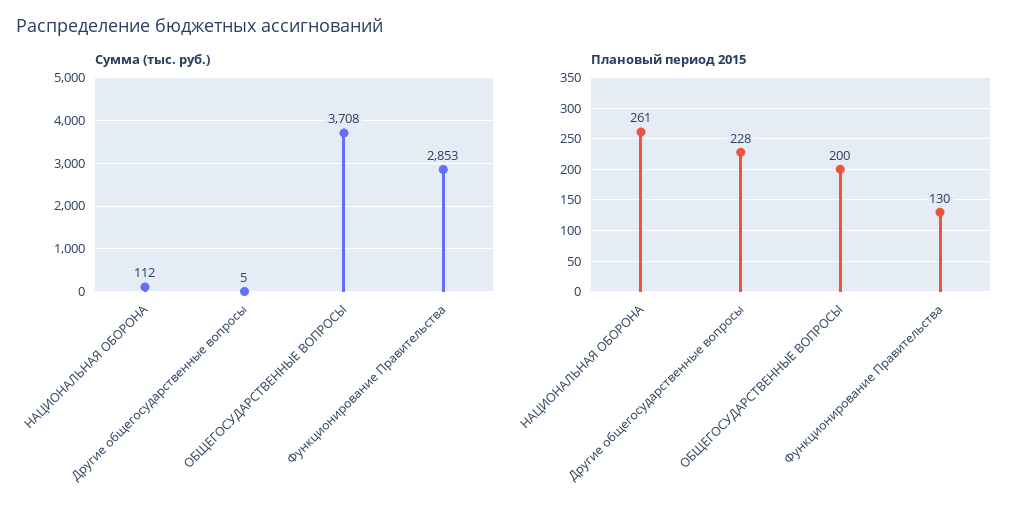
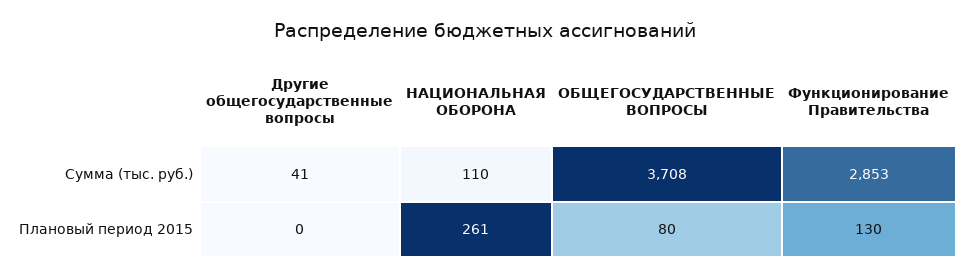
Сумма (тыс. руб.), НАЦИОНАЛЬНАЯ ОБОРОНА: 112 -> 110
Сумма (тыс. руб.), Другие общегосударственные вопросы: 5 -> 41
Плановый период 2015, Другие общегосударственные вопросы: 228 -> 0
Плановый период 2015, ОБЩЕГОСУДАРСТВЕННЫЕ ВОПРОСЫ: 200 -> 80

